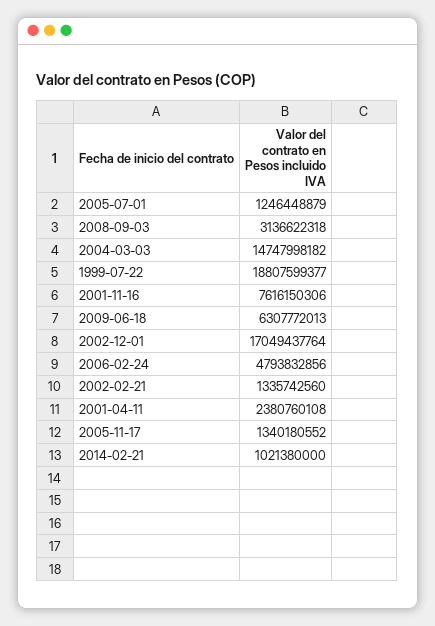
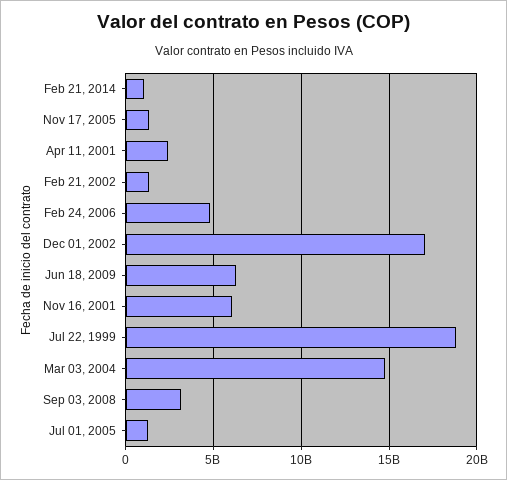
2001-11-16: 7616150306 -> 6000000000

